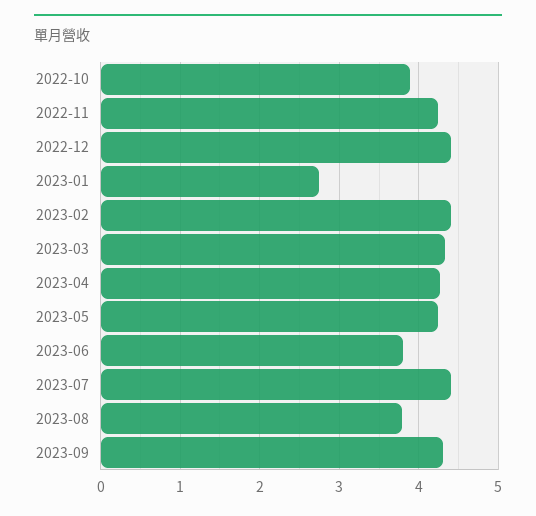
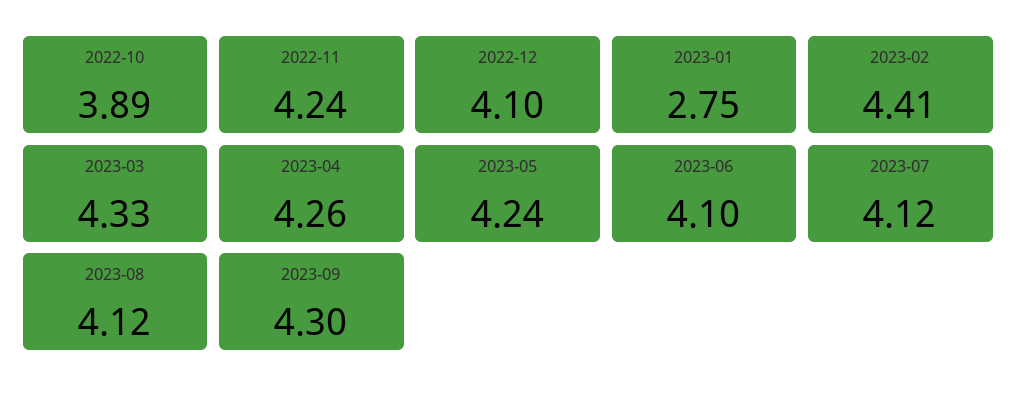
2022-12: 4.4 -> 4.1
2023-06: 3.8 -> 4.1
2023-07: 4.4 -> 4.12
2023-08: 3.8 -> 4.12

